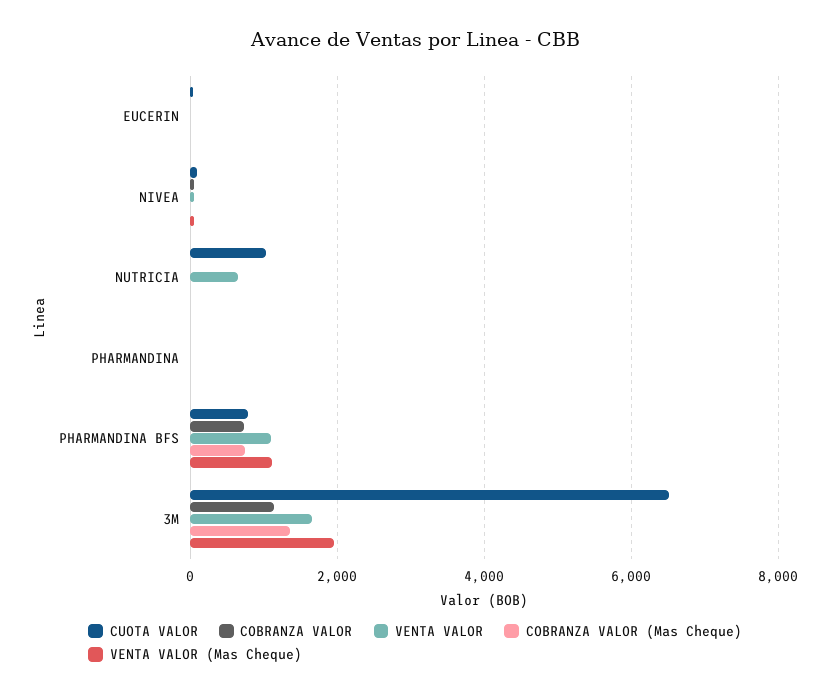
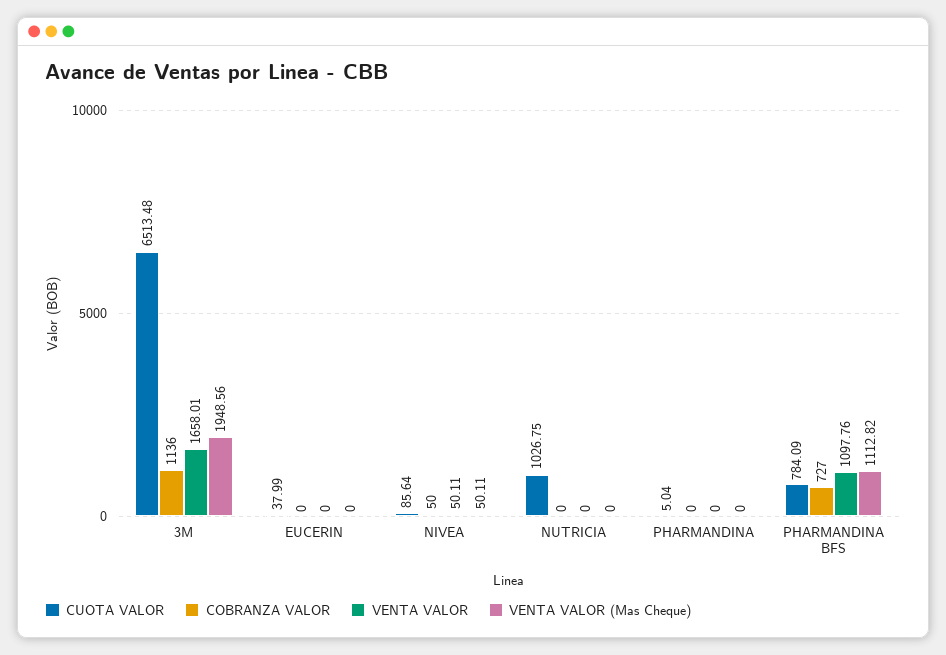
COBRANZA VALOR (Mas Cheque), EUCERIN: 0 -> none
COBRANZA VALOR (Mas Cheque), NIVEA: 0 -> none
VENTA VALOR, NUTRICIA: 600 -> 0
COBRANZA VALOR (Mas Cheque), NUTRICIA: 0 -> none
COBRANZA VALOR (Mas Cheque), PHARMANDINA: 0 -> none
COBRANZA VALOR (Mas Cheque), PHARMANDINA BFS: 800 -> none
COBRANZA VALOR (Mas Cheque), 3M: 1400 -> none

